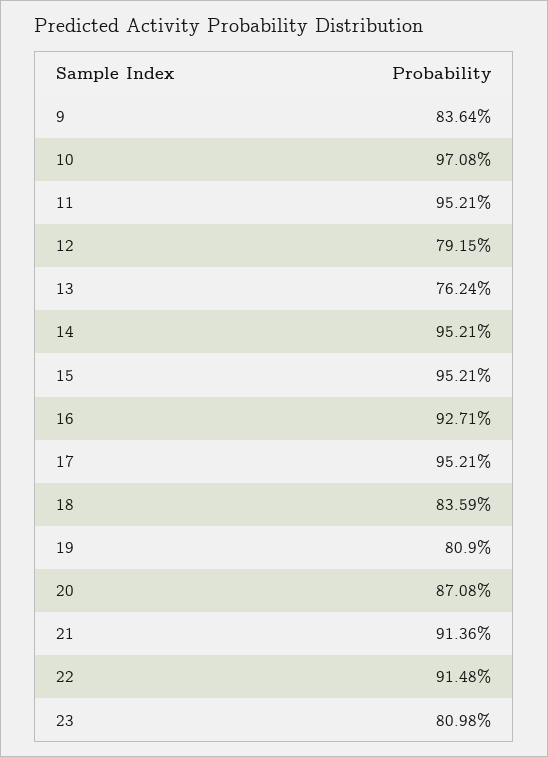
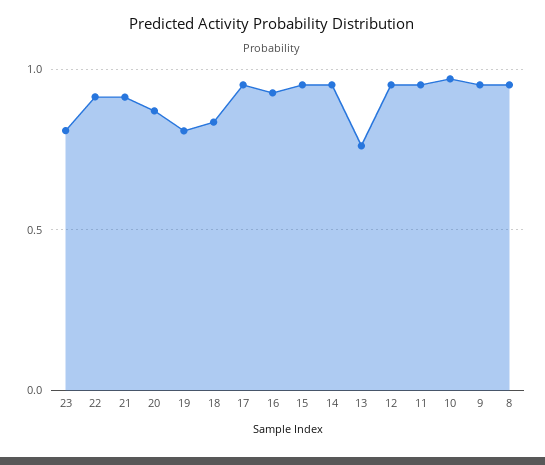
9: 0.8364 -> 0.95
12: 0.7915 -> 0.95
8: none -> 0.95

